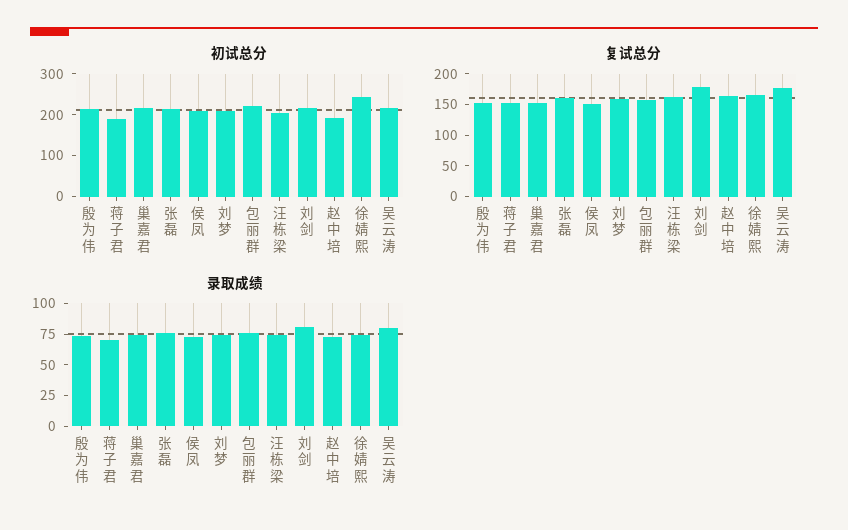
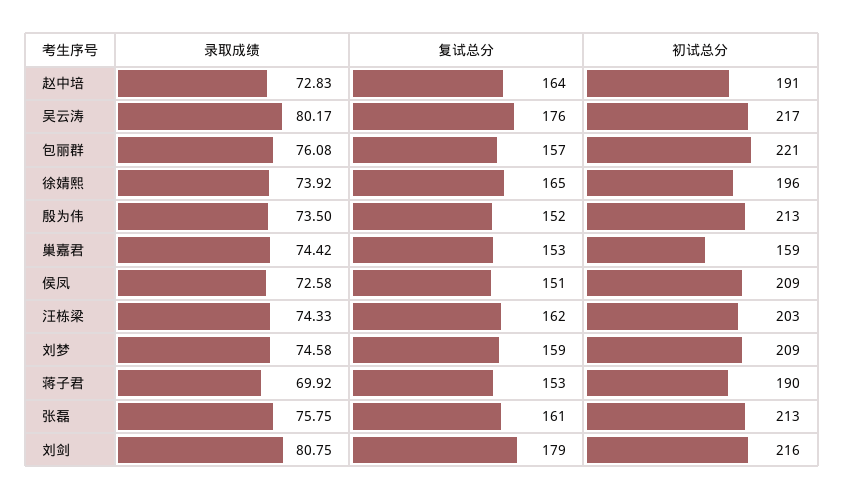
初试总分, 巢嘉君: 220 -> 159
初试总分, 徐婧熙: 240 -> 196

